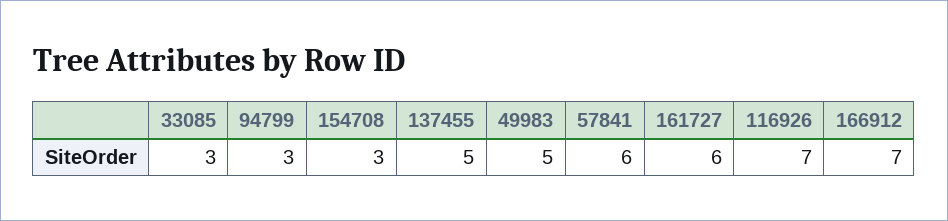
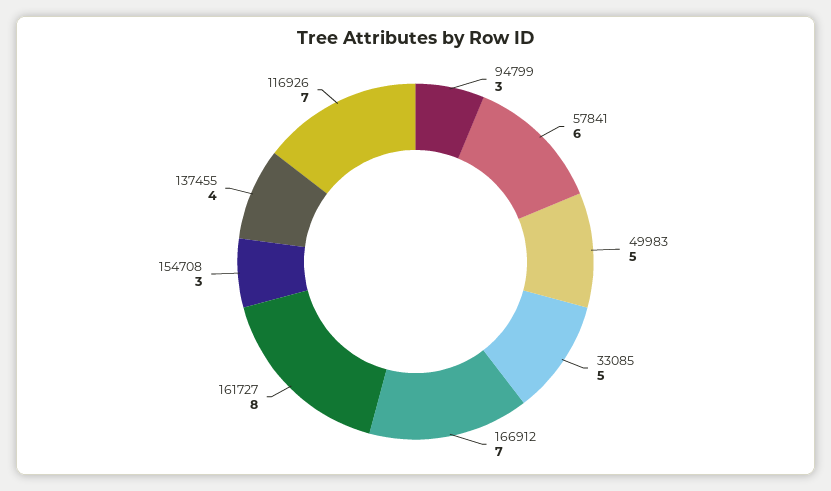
33085: 3 -> 5
137455: 5 -> 4
161727: 6 -> 8

